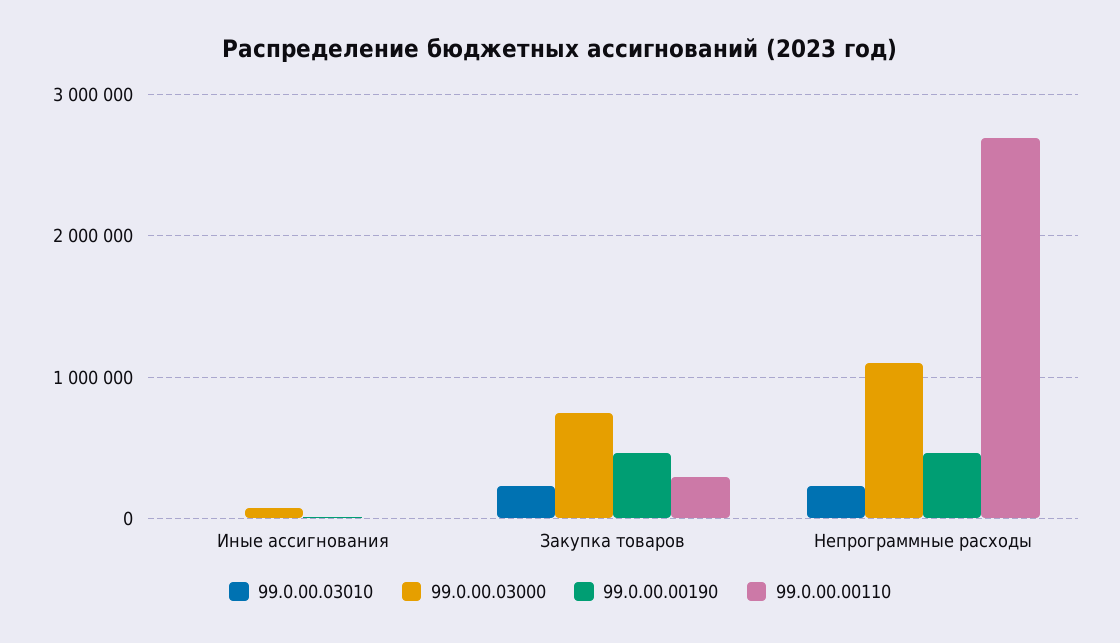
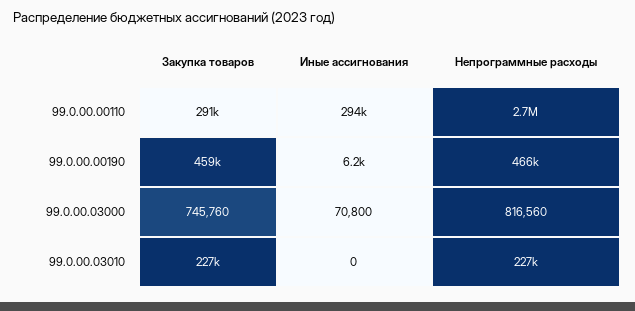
99.0.00.00110, Иные ассигнования: 0 -> 294000
99.0.00.03000, Непрограммные расходы: 1100000 -> 816560

